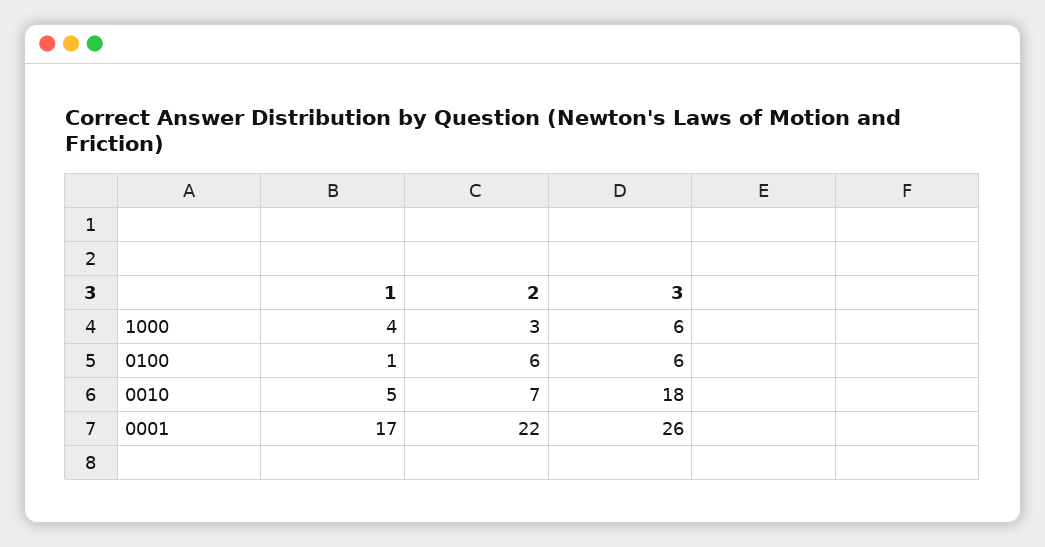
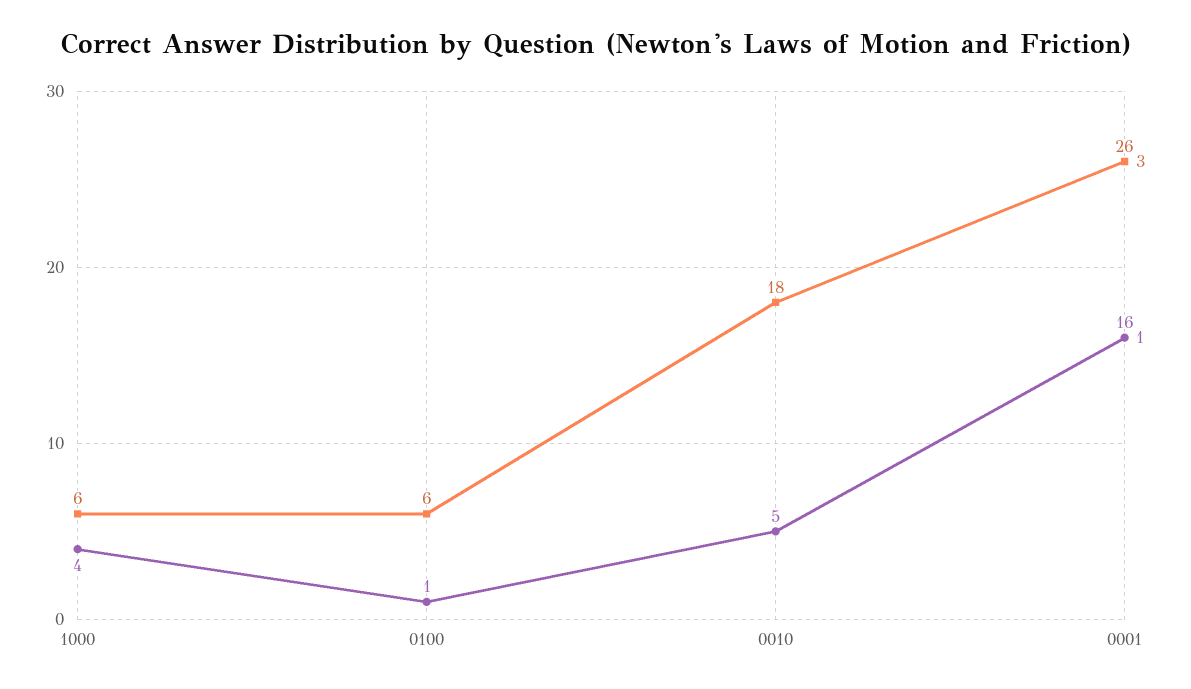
2, 1000: 3 -> none
2, 0100: 6 -> none
2, 0010: 7 -> none
1, 0001: 17 -> 16
2, 0001: 22 -> none

